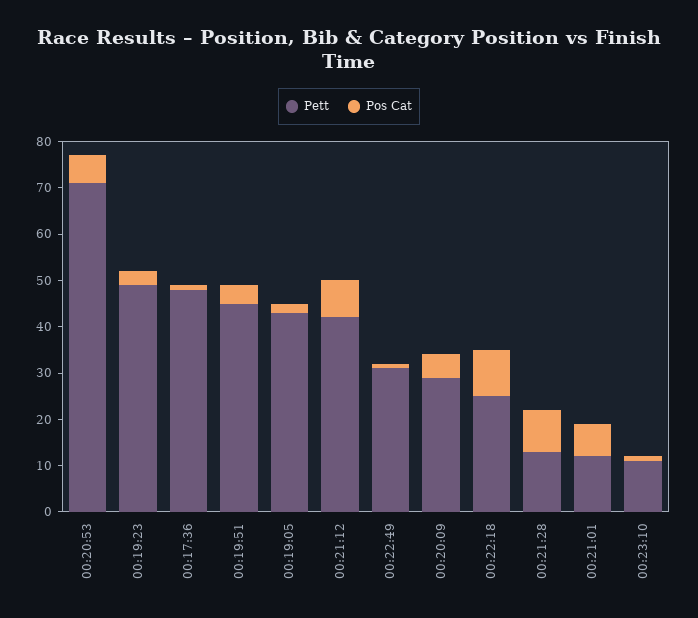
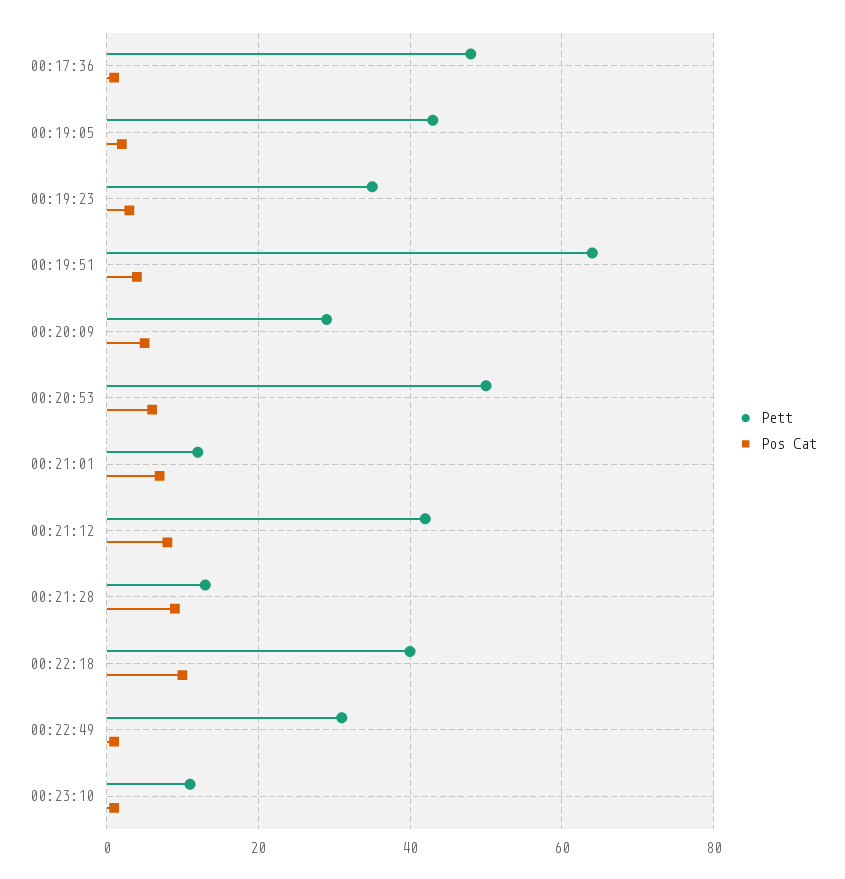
Pett, 00:20:53: 70 -> 50
Pett, 00:19:23: 50 -> 35
Pett, 00:19:51: 45 -> 65
Pett, 00:22:18: 25 -> 40

